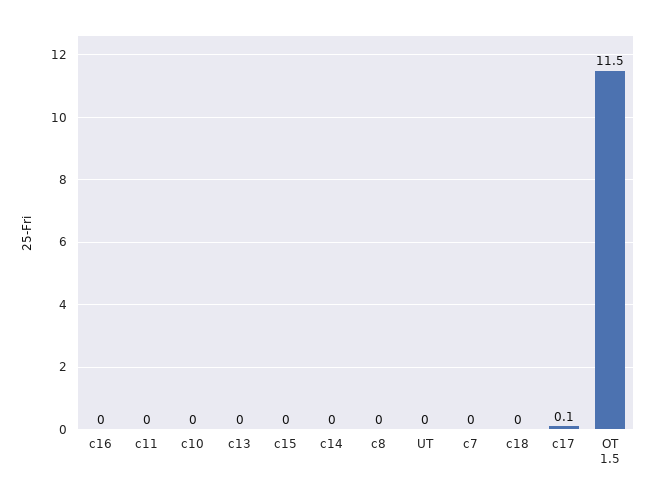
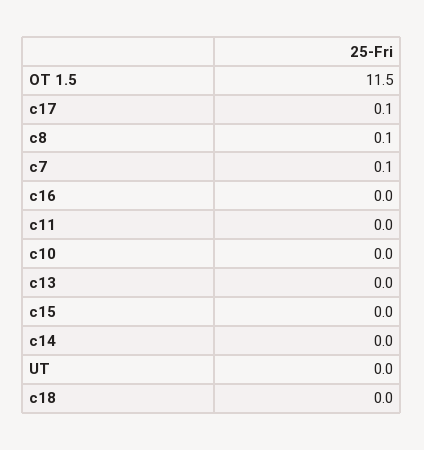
c8: 0 -> 0.1
c7: 0 -> 0.1

